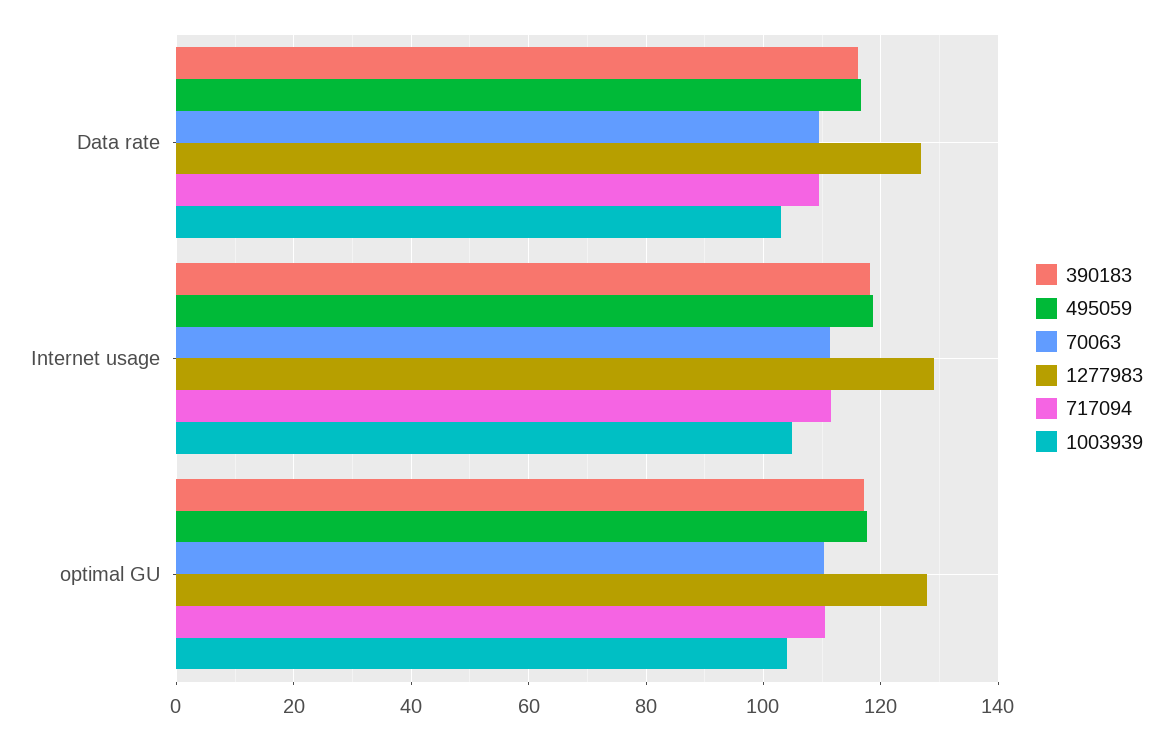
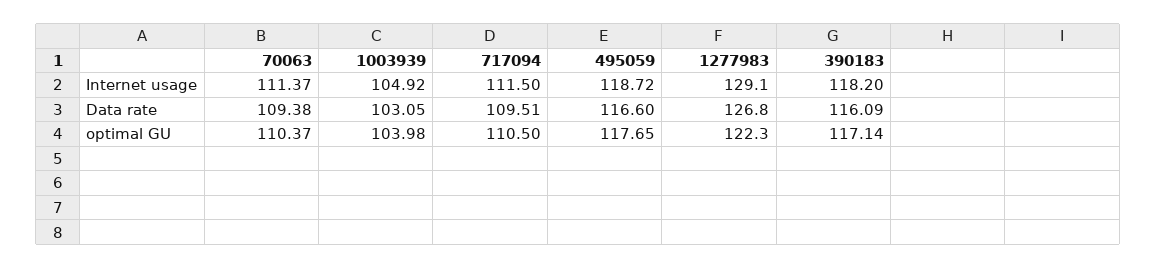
1277983, optimal GU: 128 -> 122.3

